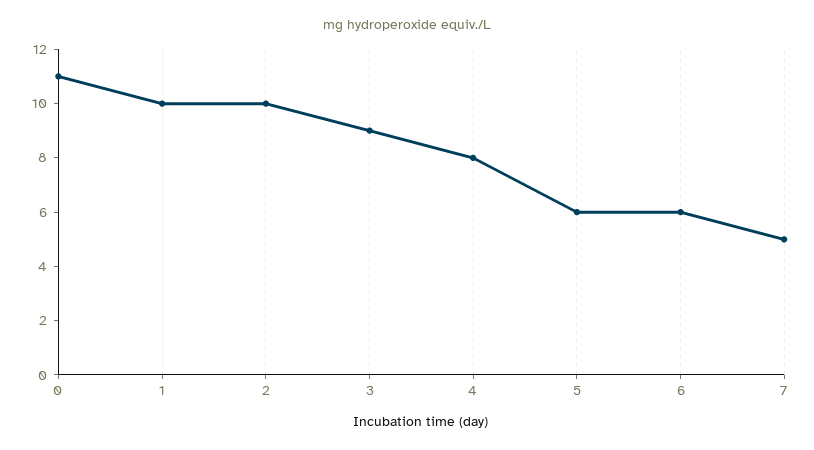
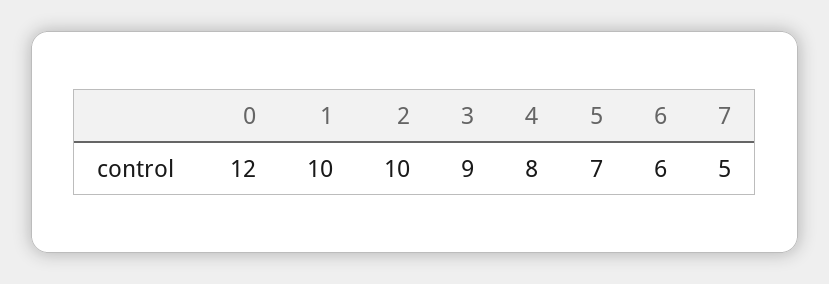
0: 11 -> 12
5: 6 -> 7

